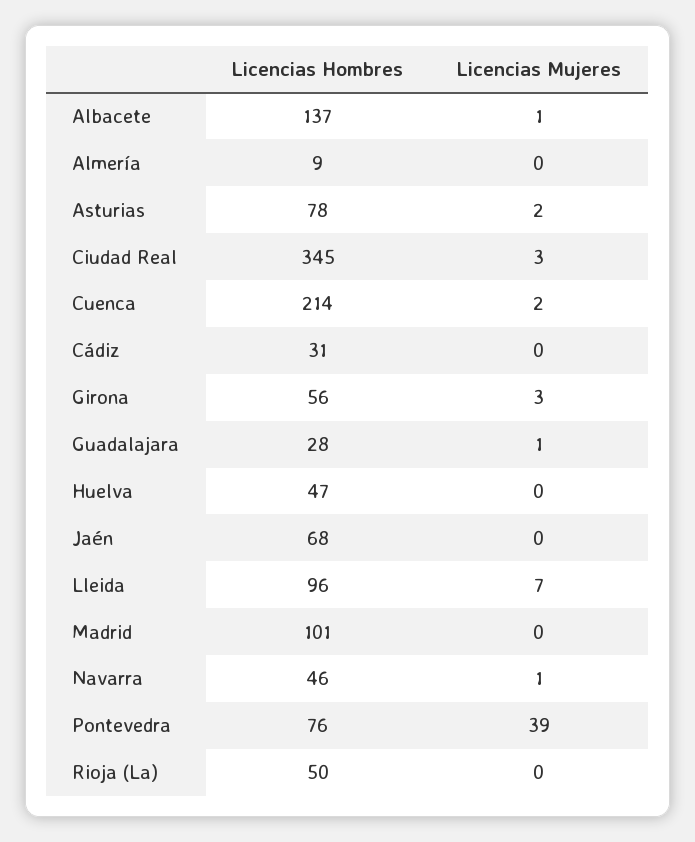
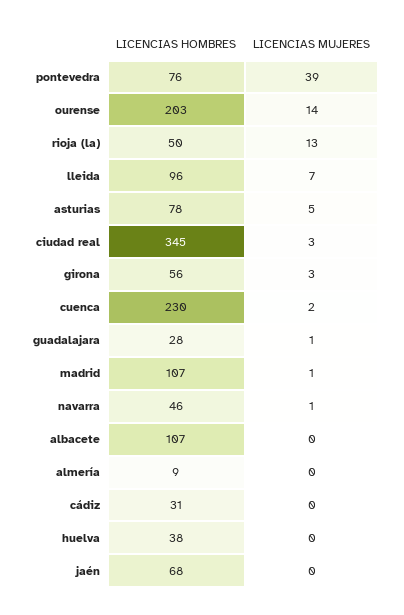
Licencias Hombres, Albacete: 137 -> 107
Licencias Mujeres, Albacete: 1 -> 0
Licencias Mujeres, Asturias: 2 -> 5
Licencias Hombres, Cuenca: 214 -> 230
Licencias Hombres, Huelva: 47 -> 38
Licencias Hombres, Madrid: 101 -> 107
Licencias Mujeres, Madrid: 0 -> 1
Licencias Mujeres, Rioja (La): 0 -> 13
Licencias Hombres, ourense: none -> 203
Licencias Mujeres, ourense: none -> 14

